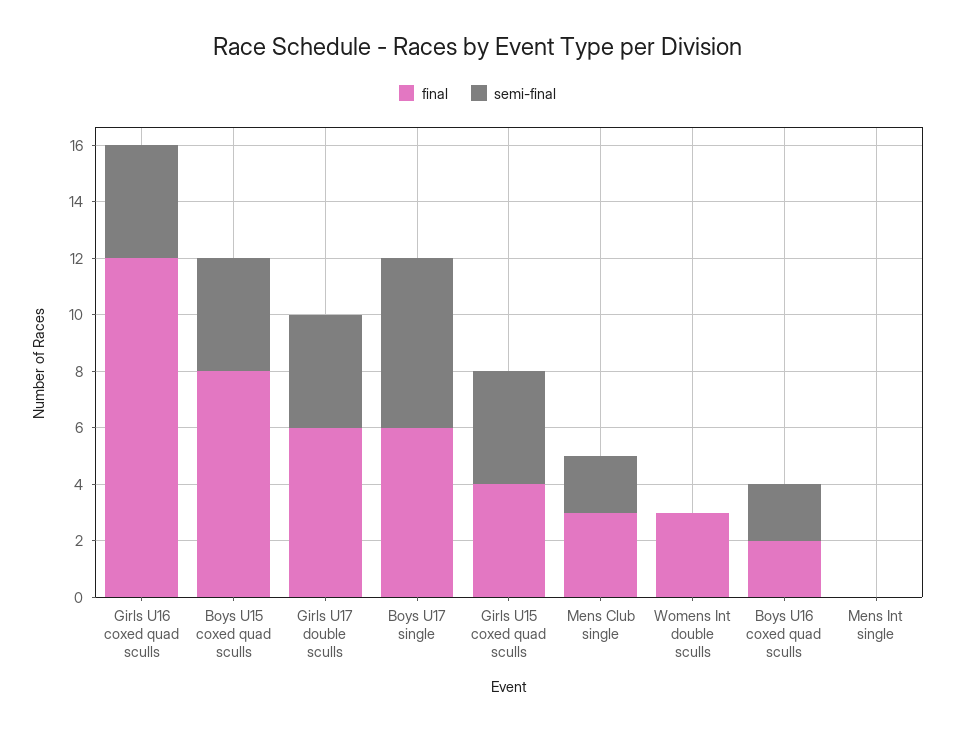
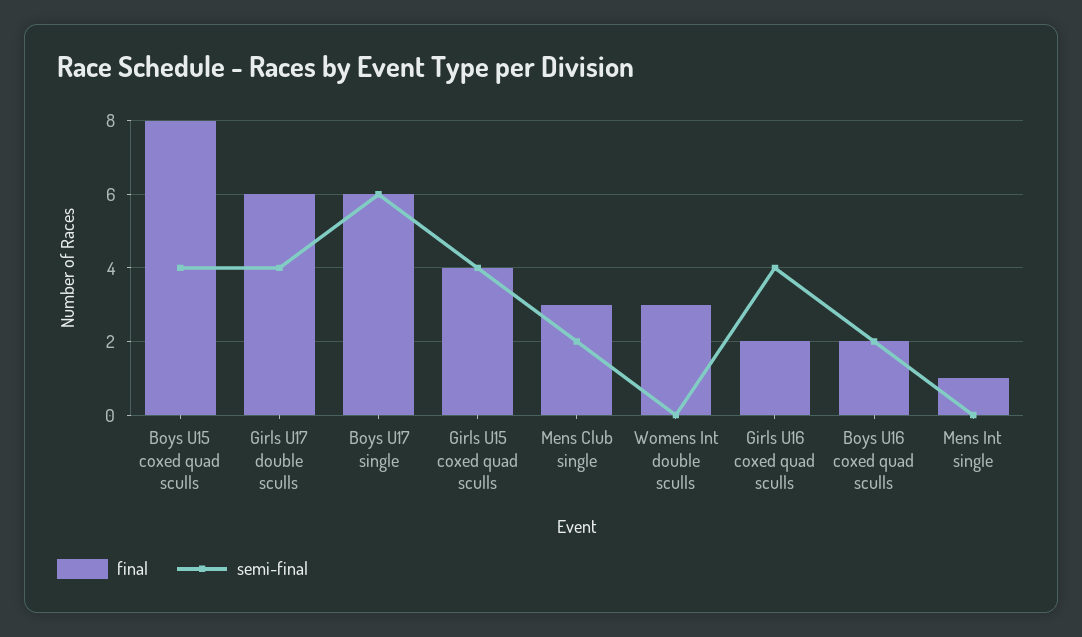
final, Girls U16 coxed quad sculls: 12 -> 2
final, Mens Int single: 0 -> 1

